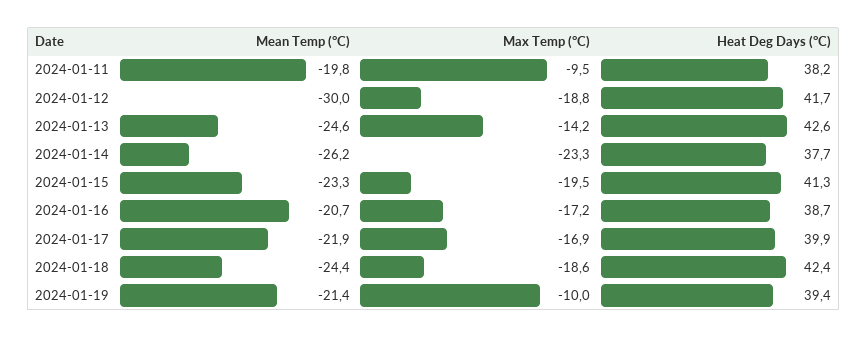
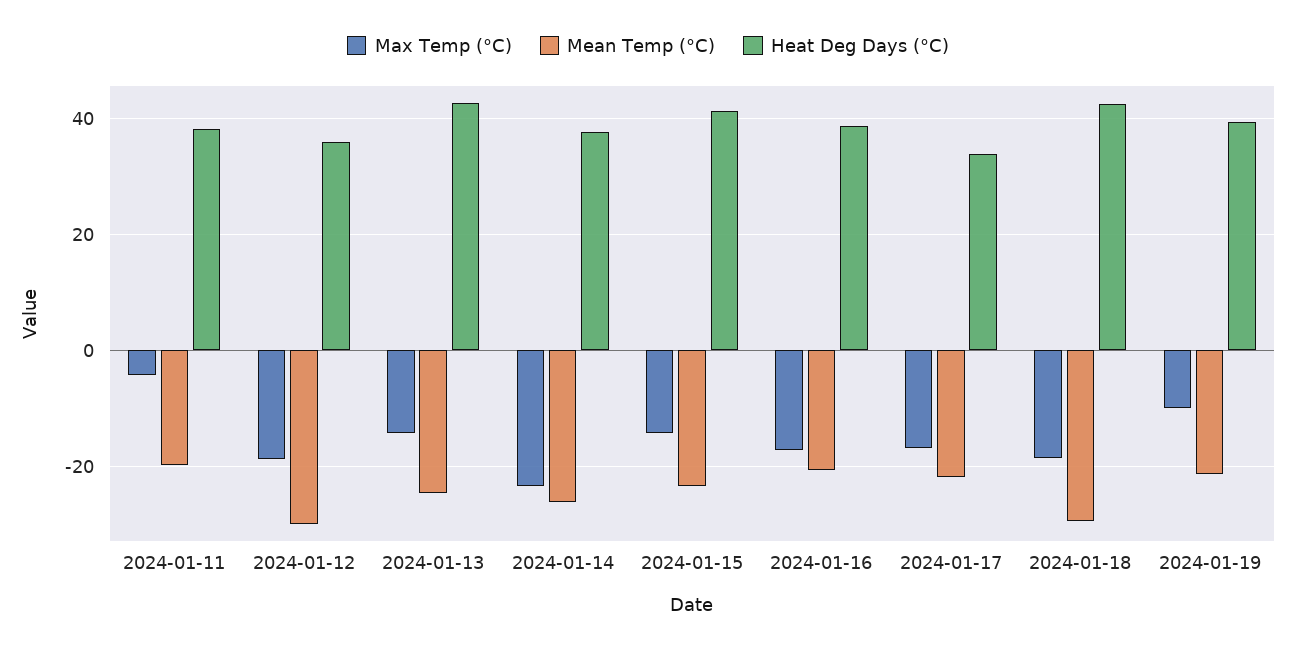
Max Temp (°C), 2024-01-11: -9.5 -> -4
Heat Deg Days (°C), 2024-01-12: 41.7 -> 36
Max Temp (°C), 2024-01-15: -19.5 -> -14
Heat Deg Days (°C), 2024-01-17: 39.9 -> 34
Mean Temp (°C), 2024-01-18: -24.4 -> -30

